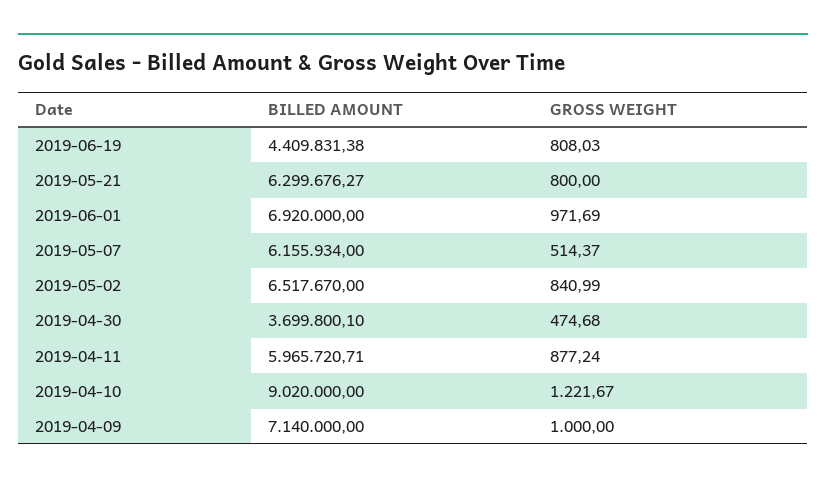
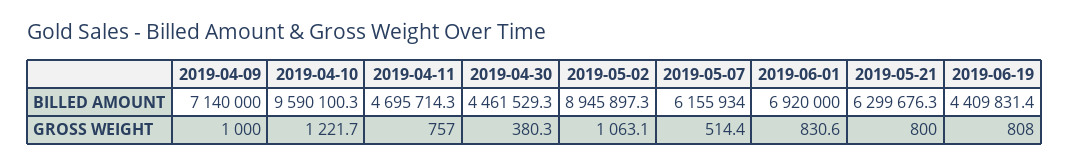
GROSS WEIGHT, 2019-06-01: 971.69 -> 830.6
BILLED AMOUNT, 2019-05-02: 6517670 -> 8945897.3
GROSS WEIGHT, 2019-05-02: 840.99 -> 1063.1
BILLED AMOUNT, 2019-04-30: 3699800.1 -> 4461529.3
GROSS WEIGHT, 2019-04-30: 474.68 -> 380.3
BILLED AMOUNT, 2019-04-11: 5965720.71 -> 4695714.3
GROSS WEIGHT, 2019-04-11: 877.24 -> 757
BILLED AMOUNT, 2019-04-10: 9020000 -> 9590100.3

